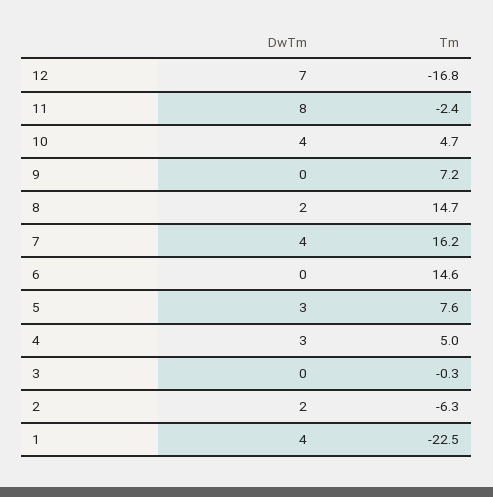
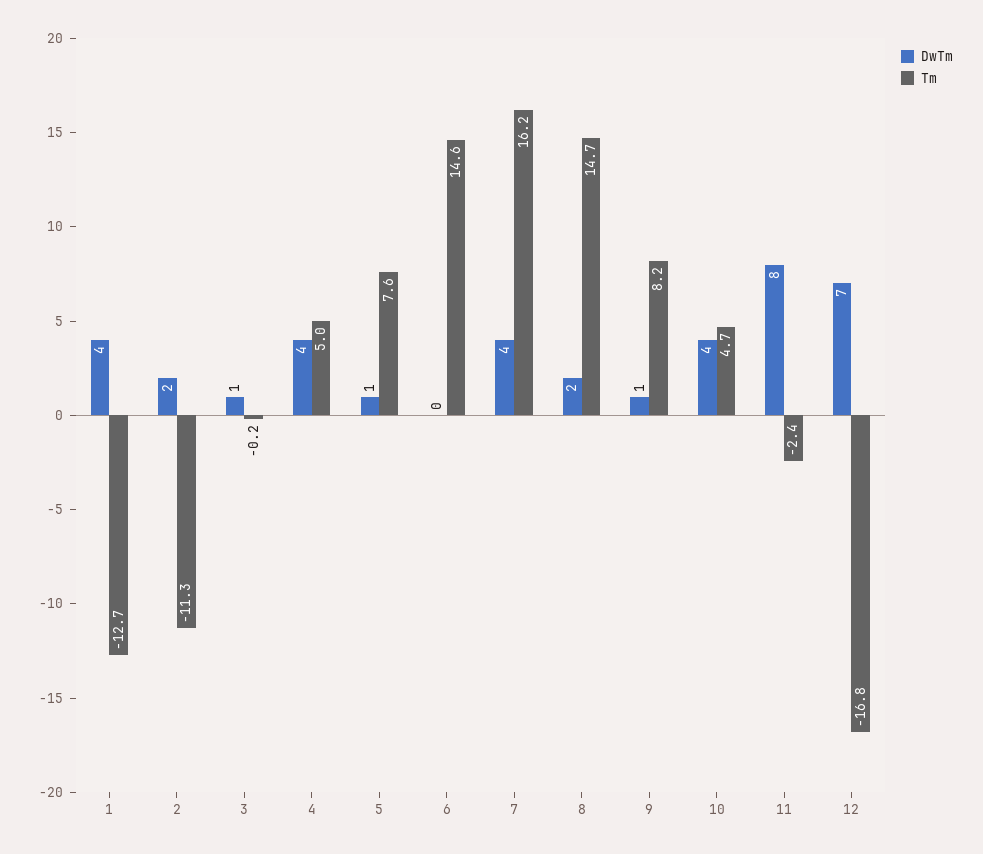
DwTm, 9: 0 -> 1
Tm, 9: 7.2 -> 8.2
DwTm, 5: 3 -> 1
DwTm, 4: 3 -> 4
DwTm, 3: 0 -> 1
Tm, 3: -0.3 -> -0.2
Tm, 2: -6.3 -> -11.3
Tm, 1: -22.5 -> -12.7

